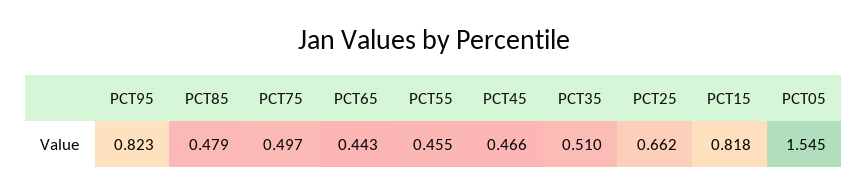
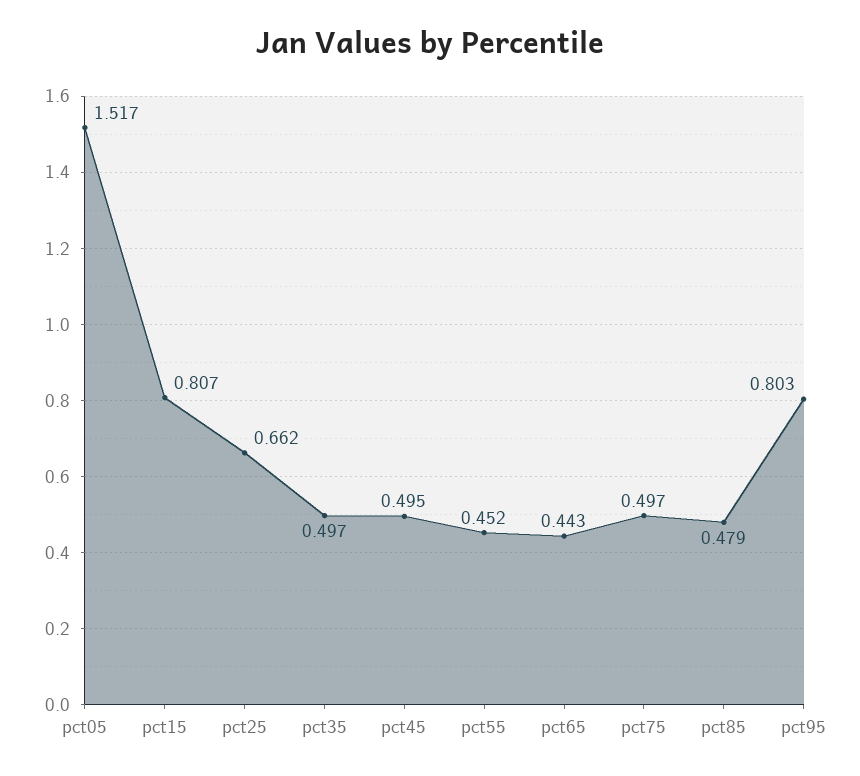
PCT95: 0.823 -> 0.803
PCT55: 0.455 -> 0.452
PCT45: 0.466 -> 0.495
PCT35: 0.51 -> 0.497
PCT15: 0.818 -> 0.807
PCT05: 1.545 -> 1.517

